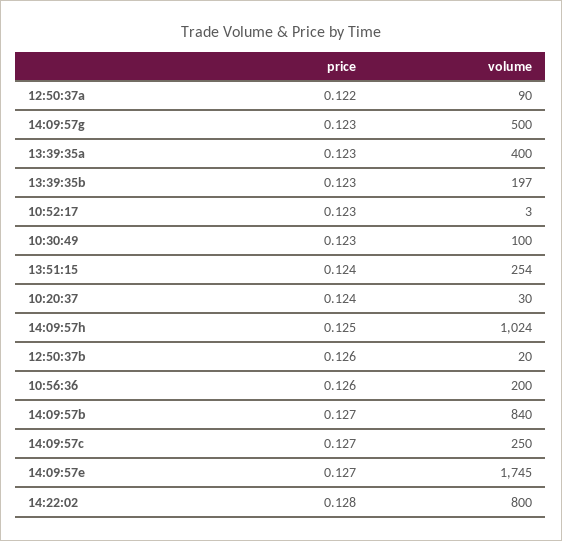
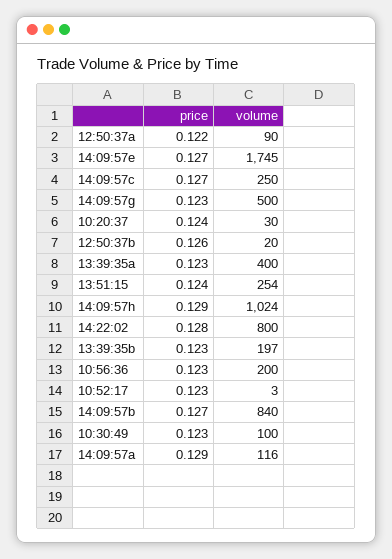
price, 14:09:57h: 0.125 -> 0.129
price, 10:56:36: 0.126 -> 0.123
price, 14:09:57a: none -> 0.129
volume, 14:09:57a: none -> 116

